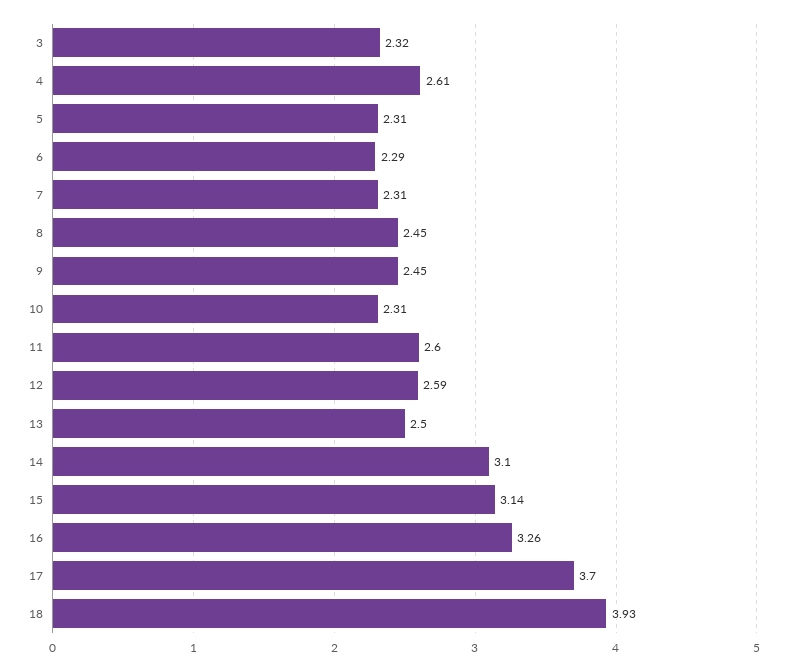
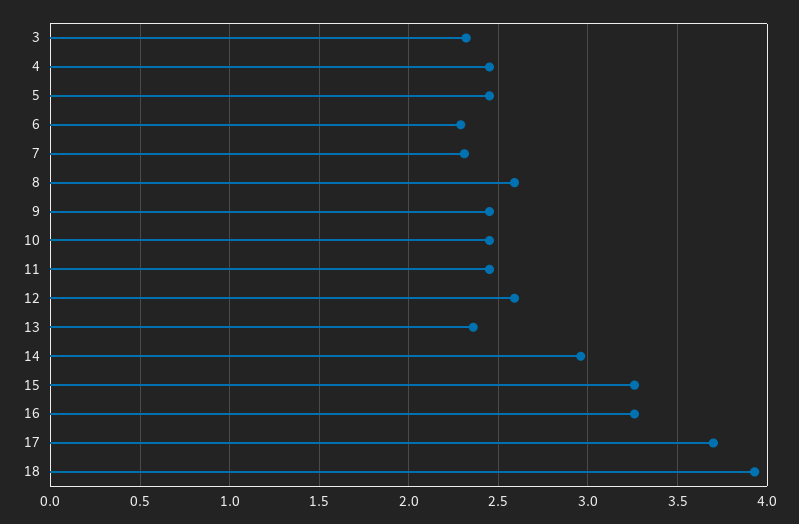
4: 2.61 -> 2.45
5: 2.31 -> 2.45
8: 2.45 -> 2.6
10: 2.31 -> 2.45
11: 2.6 -> 2.45
13: 2.5 -> 2.35
14: 3.1 -> 2.95
15: 3.14 -> 3.25

